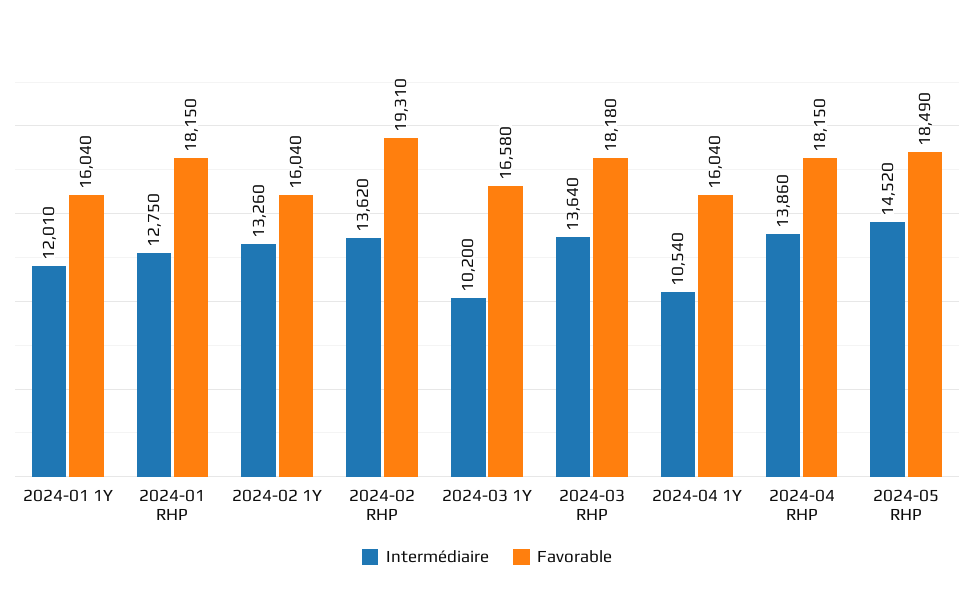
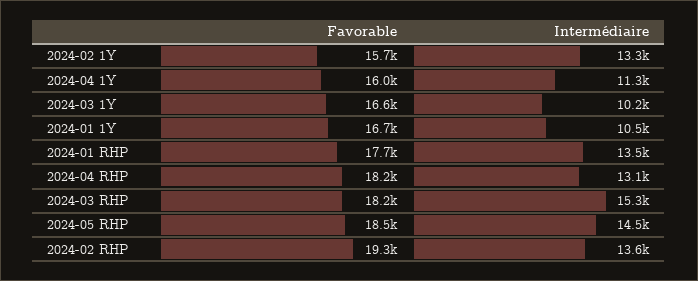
Intermédiaire, 2024-01 1Y: 12010 -> 10500
Favorable, 2024-01 1Y: 16040 -> 16700
Intermédiaire, 2024-01 RHP: 12750 -> 13500
Favorable, 2024-01 RHP: 18150 -> 17700
Favorable, 2024-02 1Y: 16040 -> 15700
Intermédiaire, 2024-03 RHP: 13640 -> 15300
Intermédiaire, 2024-04 1Y: 10540 -> 11300
Intermédiaire, 2024-04 RHP: 13860 -> 13100

